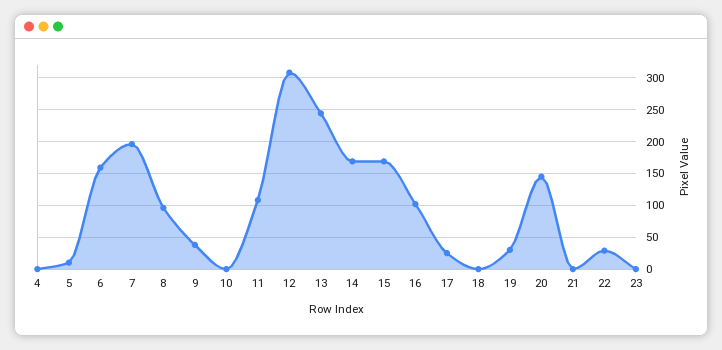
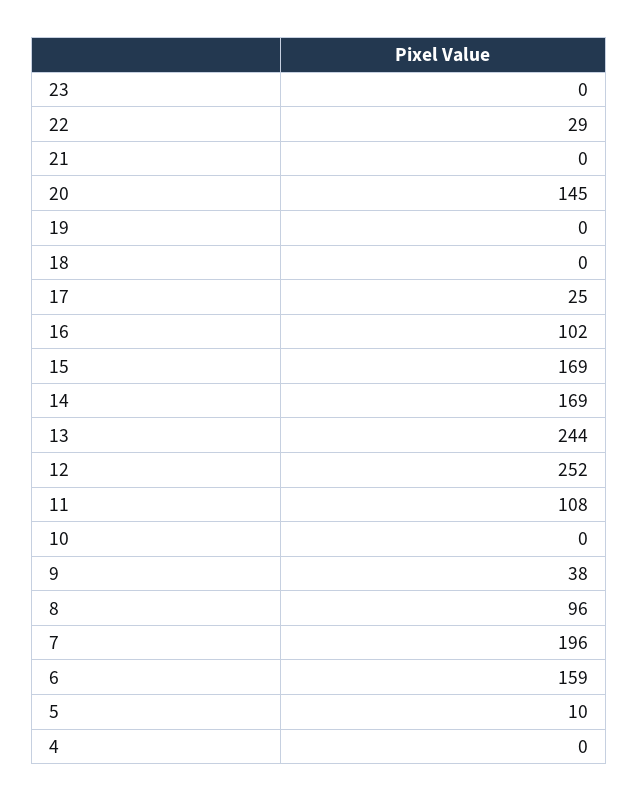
12: 310 -> 252
19: 30 -> 0

